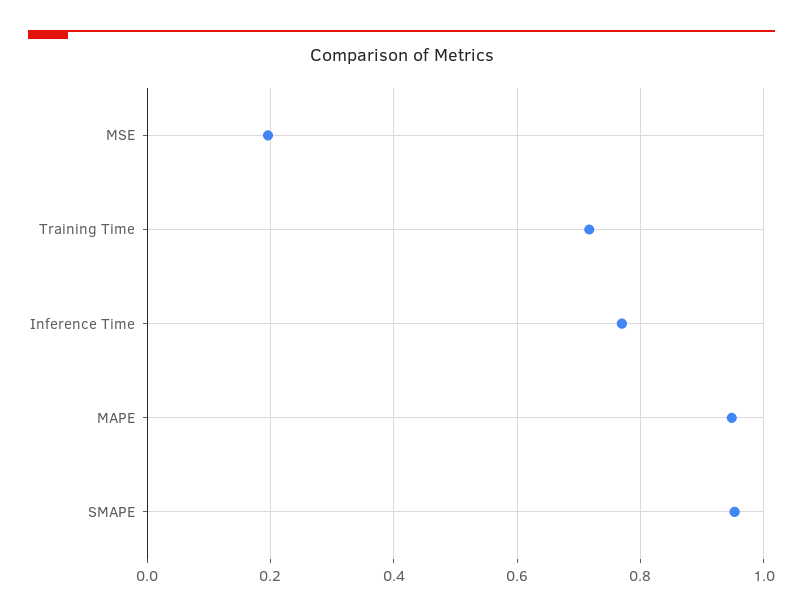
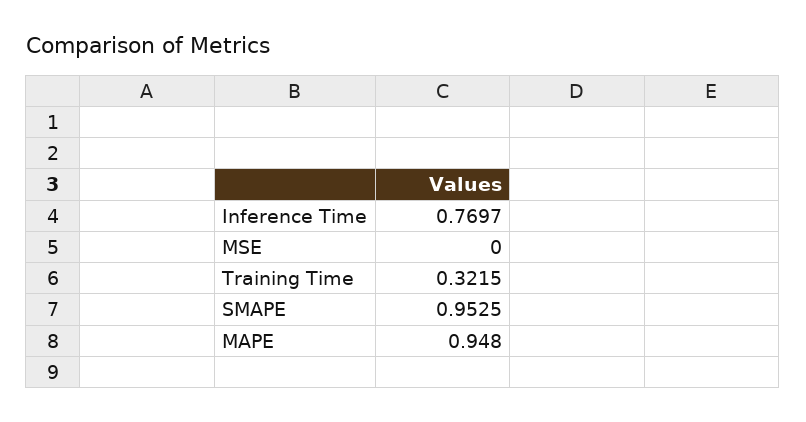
MSE: 0.2 -> 0
Training Time: 0.72 -> 0.3215

